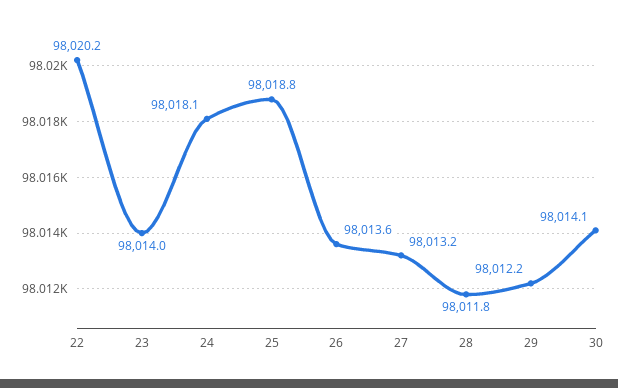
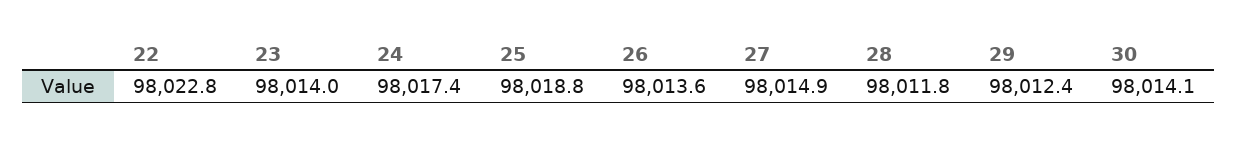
22: 98020.2 -> 98022.8
24: 98018.1 -> 98017.4
27: 98013.2 -> 98014.9
29: 98012.2 -> 98012.4

